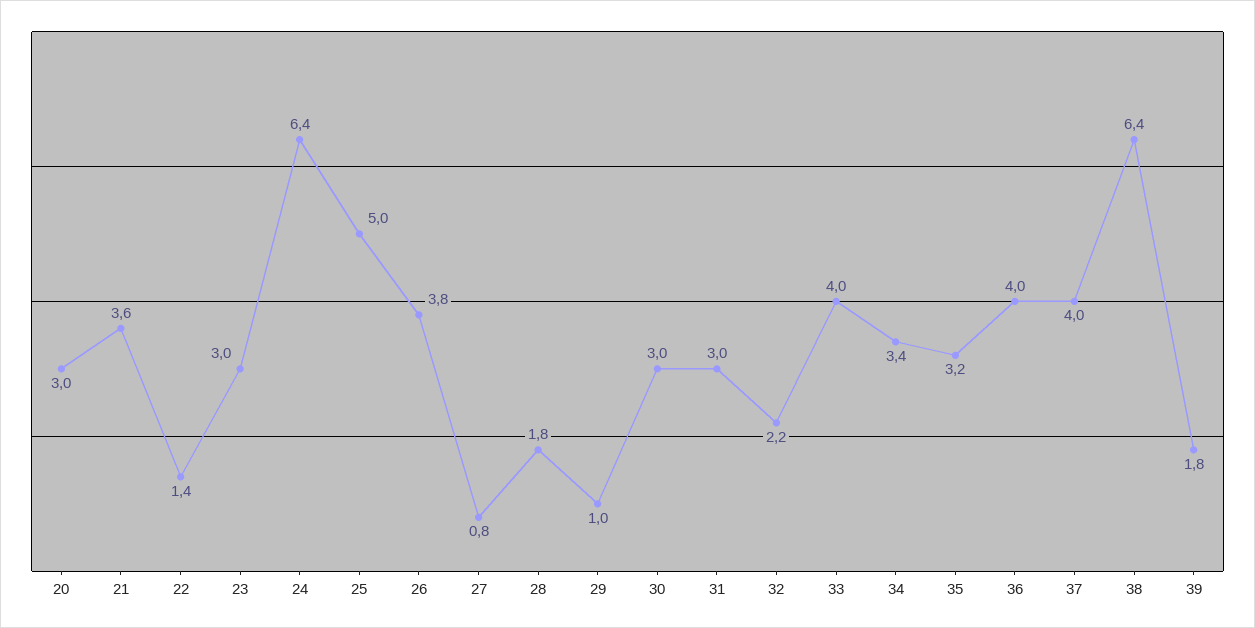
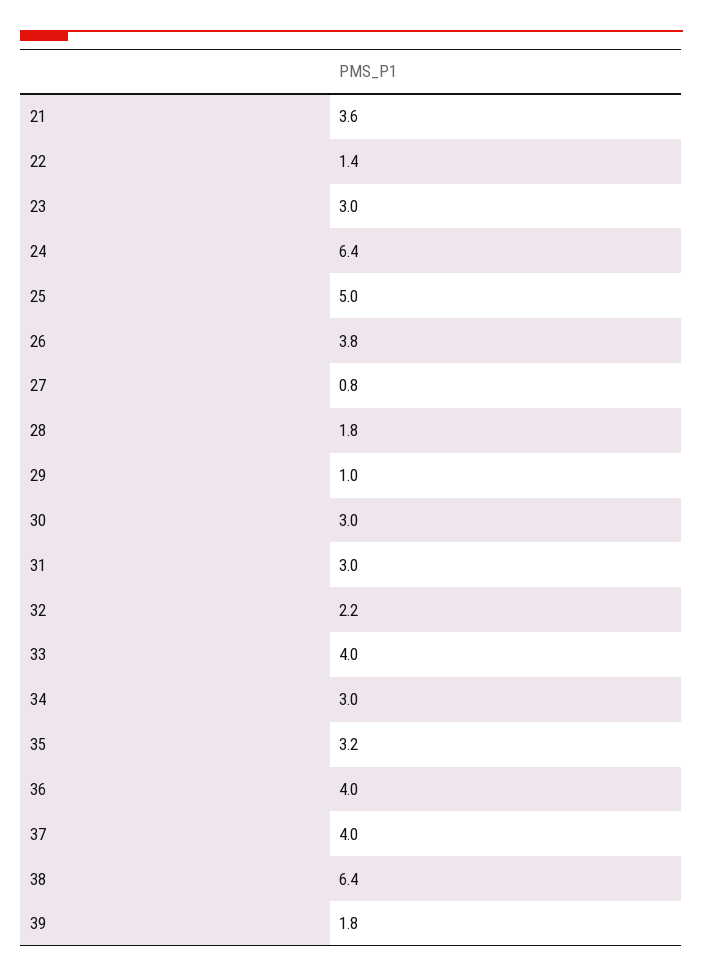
20: 3 -> none
34: 3.4 -> 3

